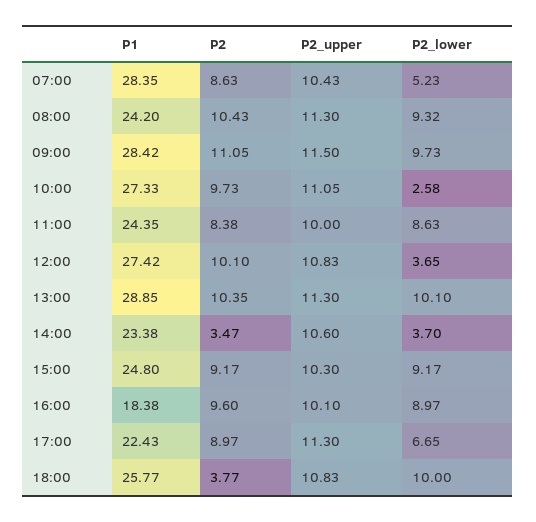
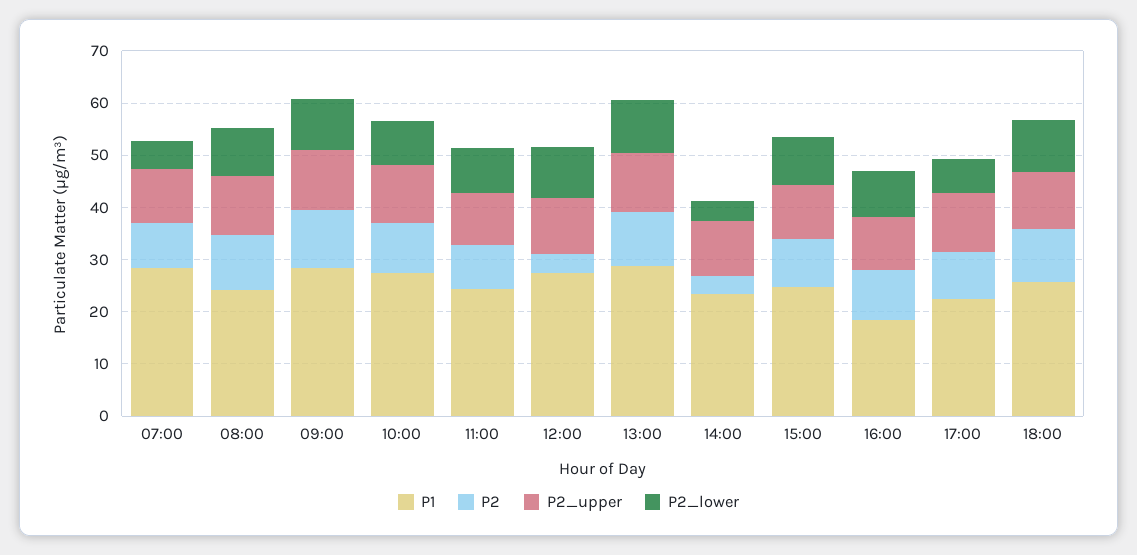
P2_lower, 10:00: 2.58 -> 8
P2, 12:00: 10.1 -> 4
P2_lower, 12:00: 3.65 -> 10
P2, 18:00: 3.77 -> 10

